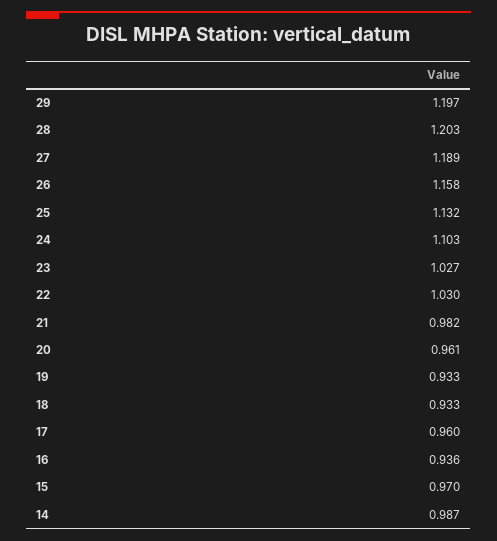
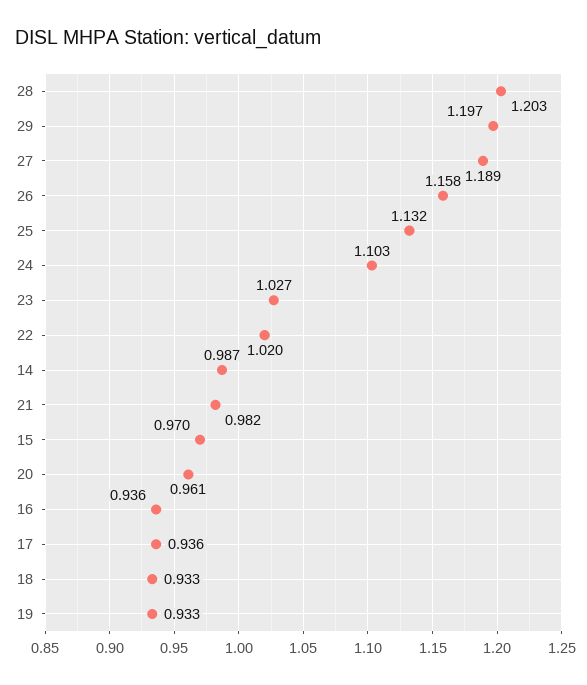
22: 1.03 -> 1.02
17: 0.96 -> 0.936

